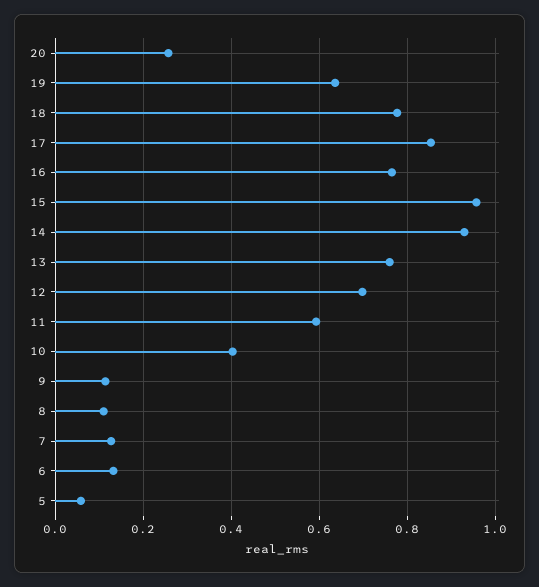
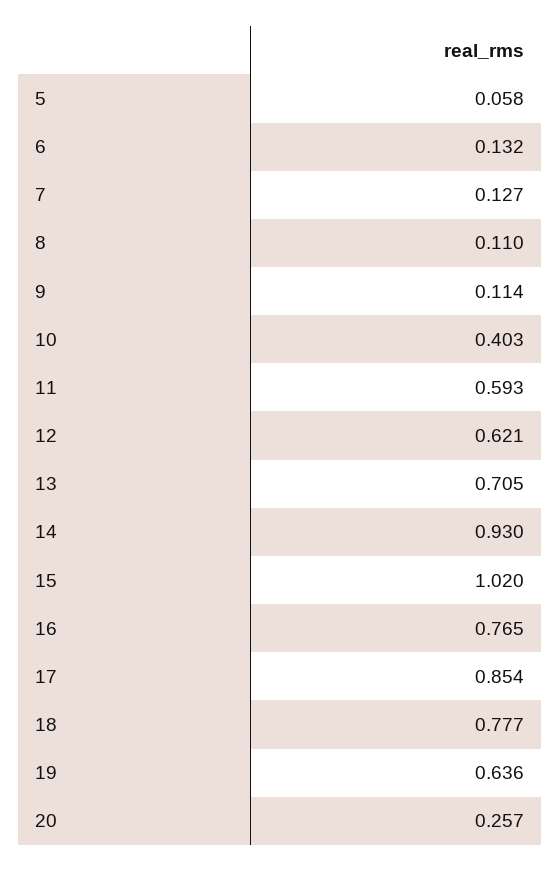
15: 0.96 -> 1.02
13: 0.76 -> 0.705
12: 0.7 -> 0.621

